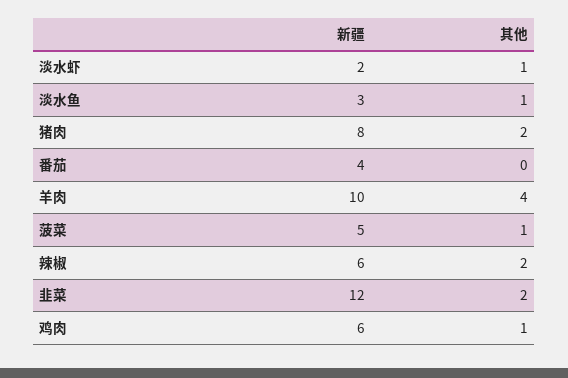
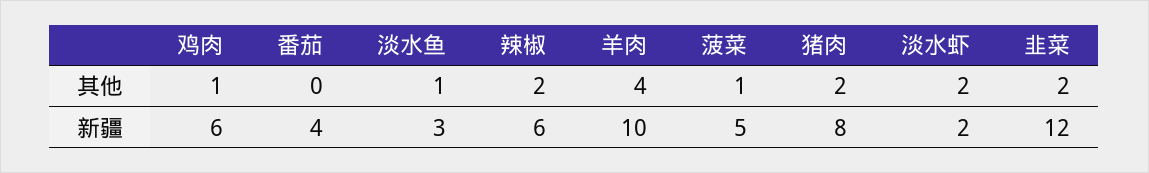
其他, 淡水虾: 1 -> 2

